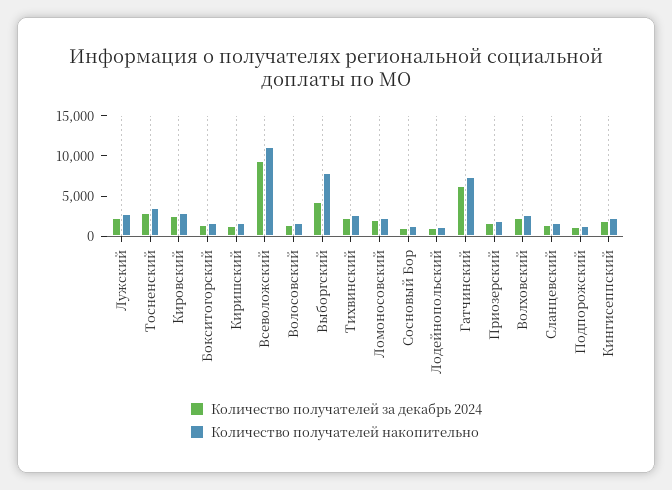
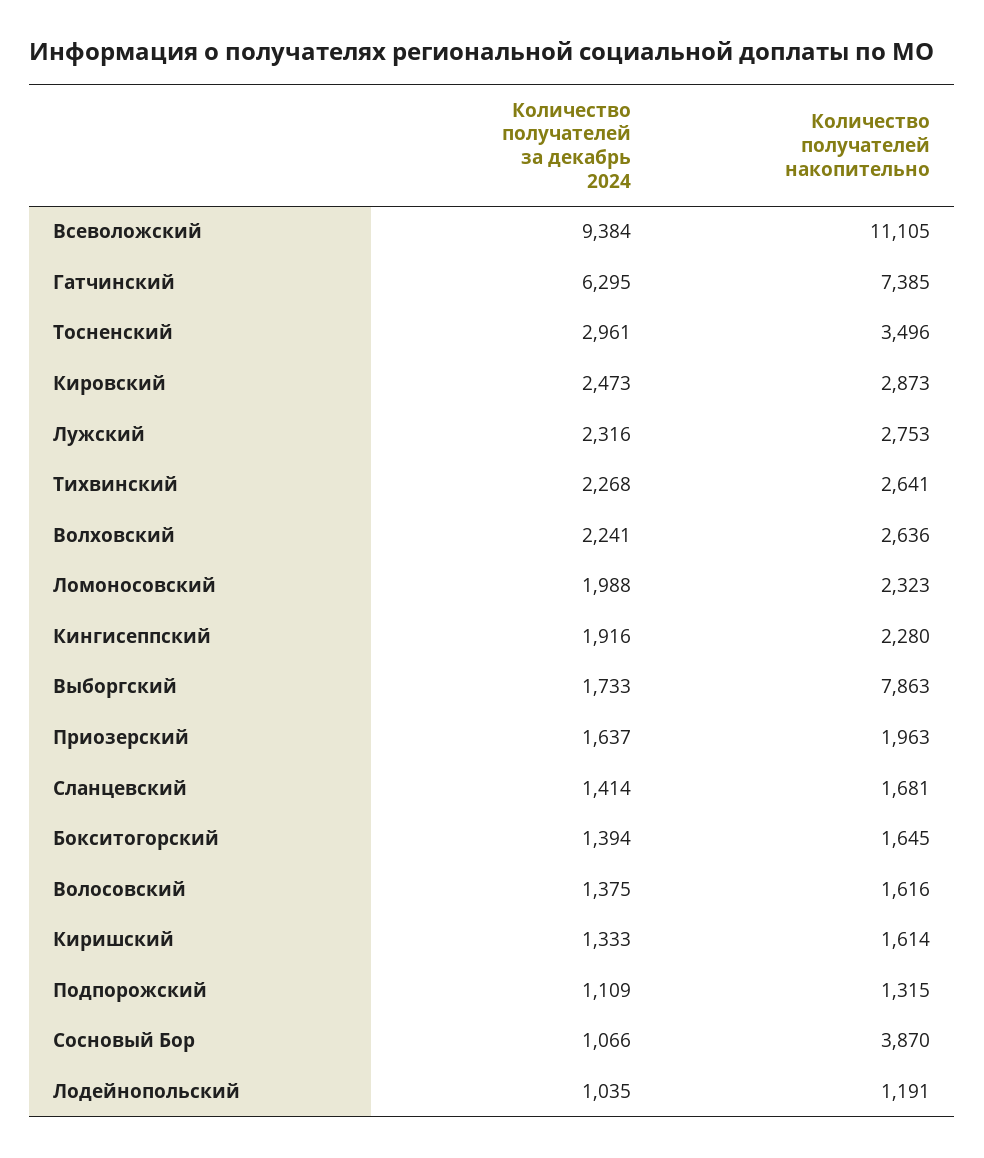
Количество получателей за декабрь 2024, Выборгский: 4000 -> 1733
Количество получателей накопительно, Сосновый Бор: 1000 -> 3870

